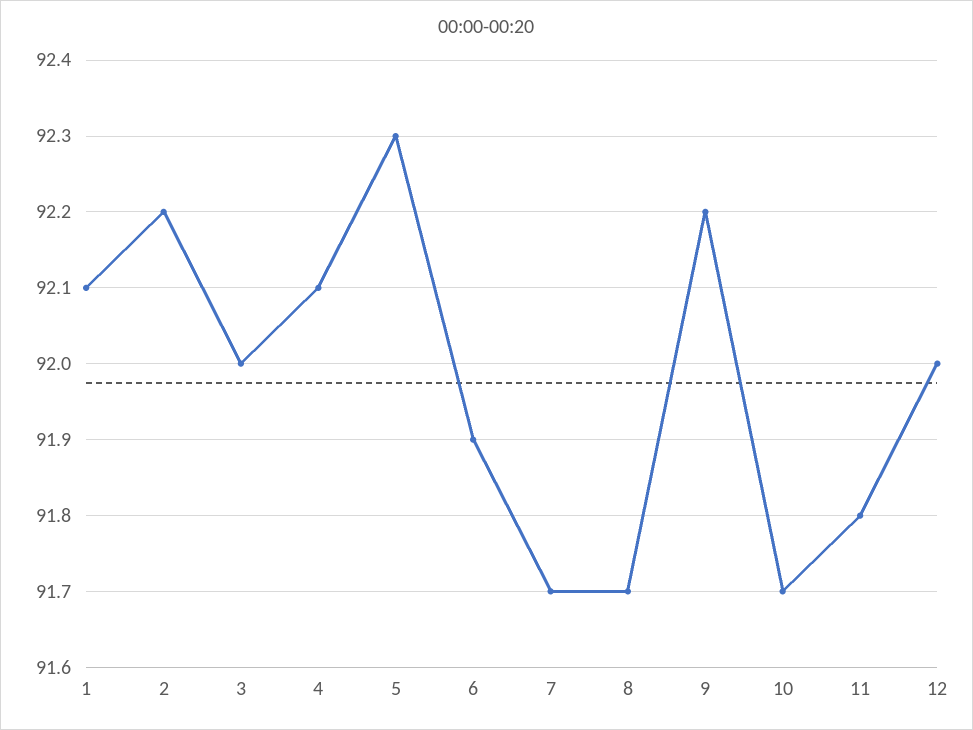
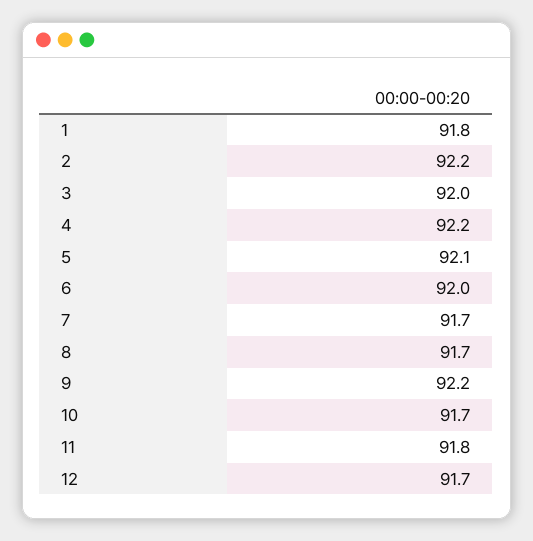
1: 92.1 -> 91.8
4: 92.1 -> 92.2
5: 92.3 -> 92.1
6: 91.9 -> 92
12: 92 -> 91.7

